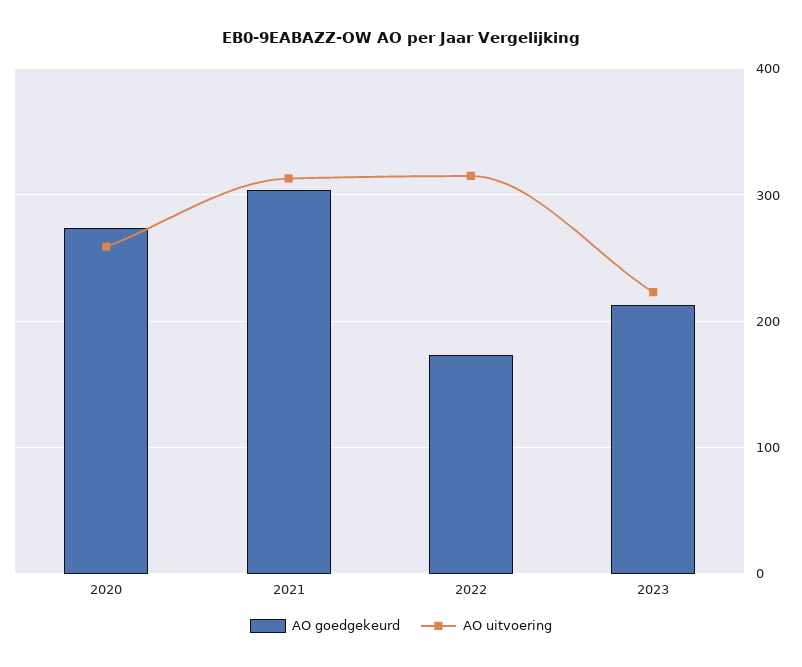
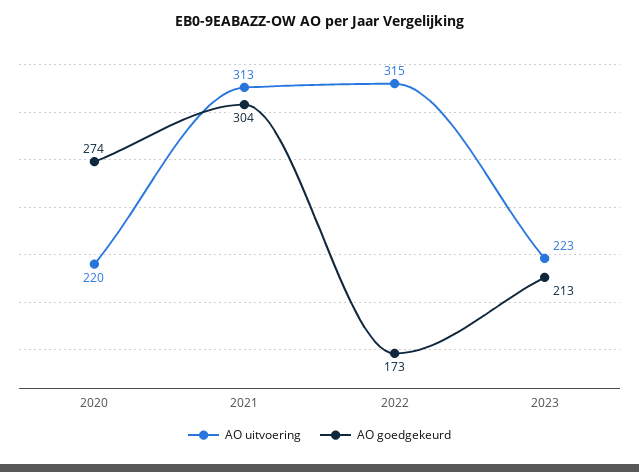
AO uitvoering, 2020: 260 -> 220

